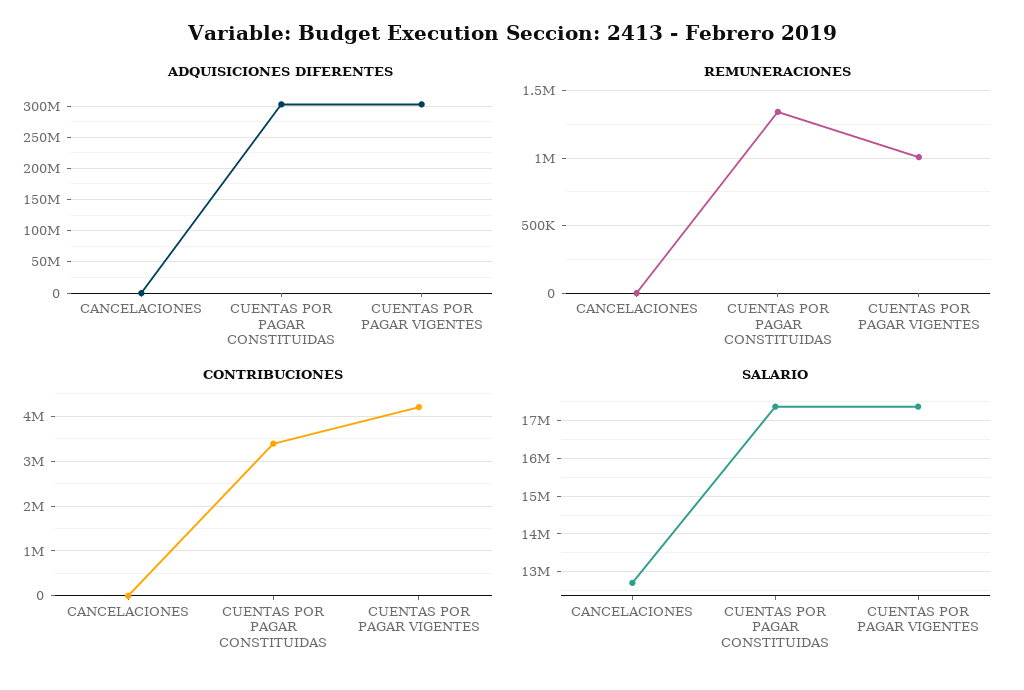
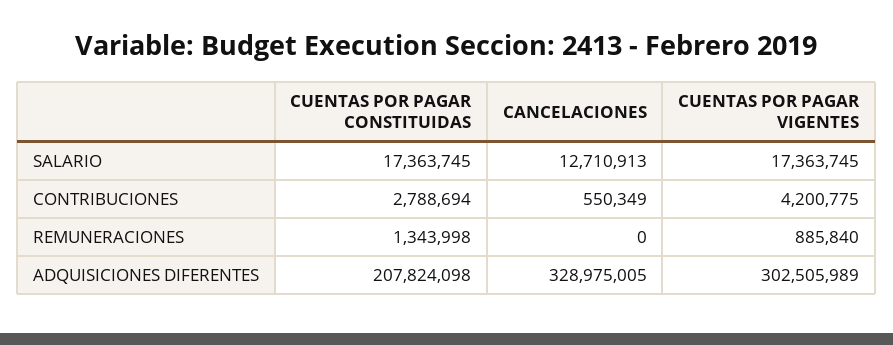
ADQUISICIONES DIFERENTES, CANCELACIONES: 0 -> 328975005
ADQUISICIONES DIFERENTES, CUENTAS POR PAGAR CONSTITUIDAS: 300000000 -> 207824098
REMUNERACIONES, CUENTAS POR PAGAR VIGENTES: 1000000 -> 885840
CONTRIBUCIONES, CANCELACIONES: 0 -> 550349
CONTRIBUCIONES, CUENTAS POR PAGAR CONSTITUIDAS: 3400000 -> 2788694

